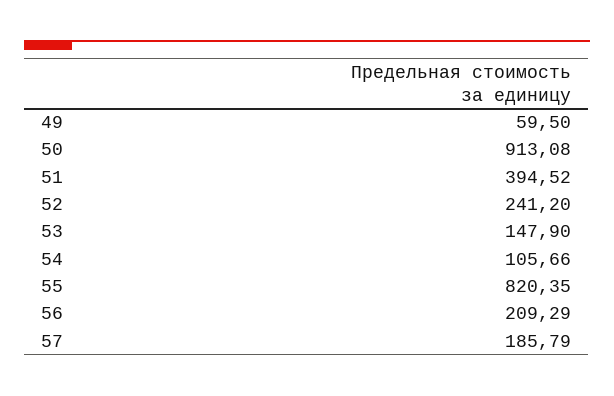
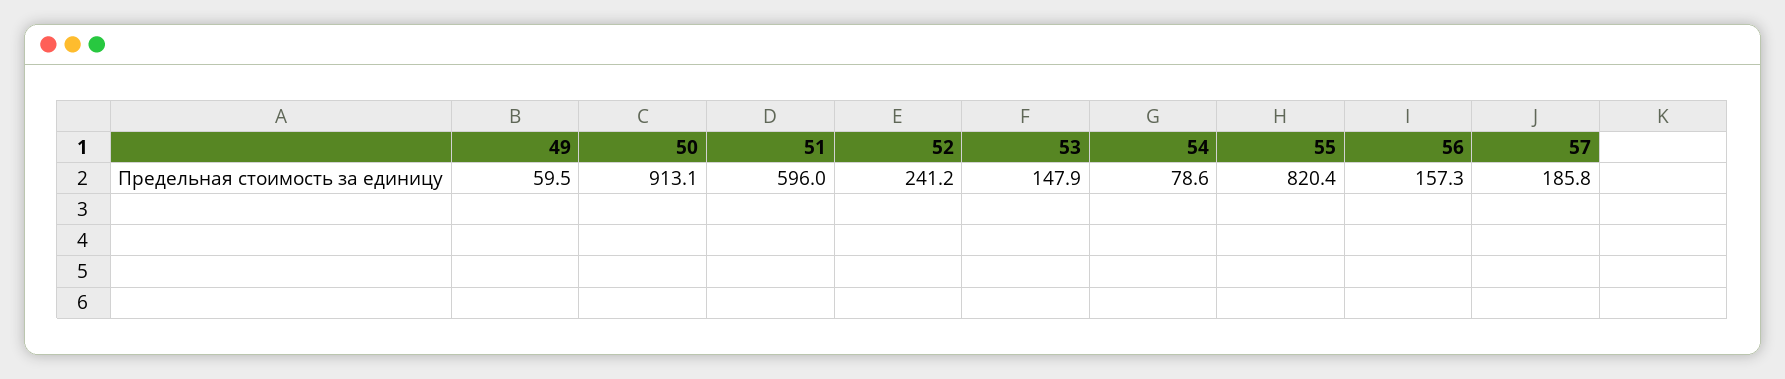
51: 394.52 -> 596
54: 105.66 -> 78.6
56: 209.29 -> 157.3

